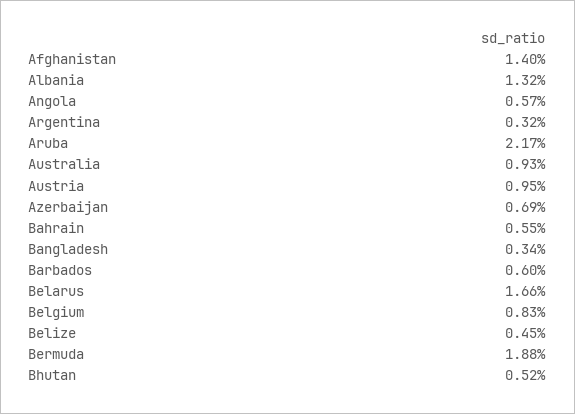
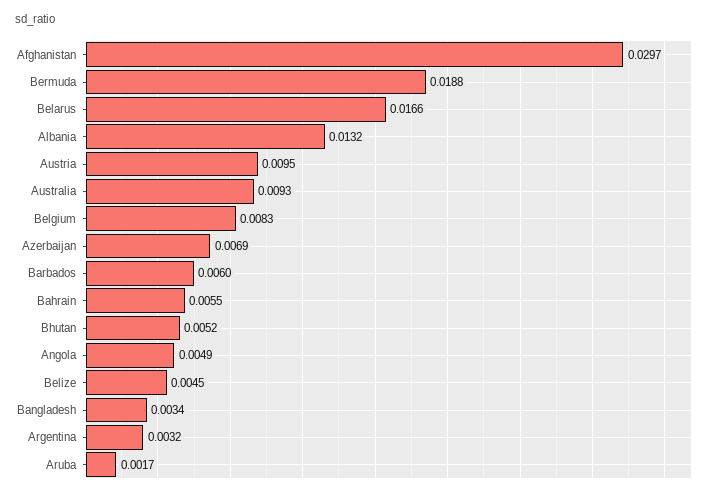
Afghanistan: 0.014 -> 0.0297
Angola: 0.0057 -> 0.0049
Aruba: 0.0217 -> 0.0017

